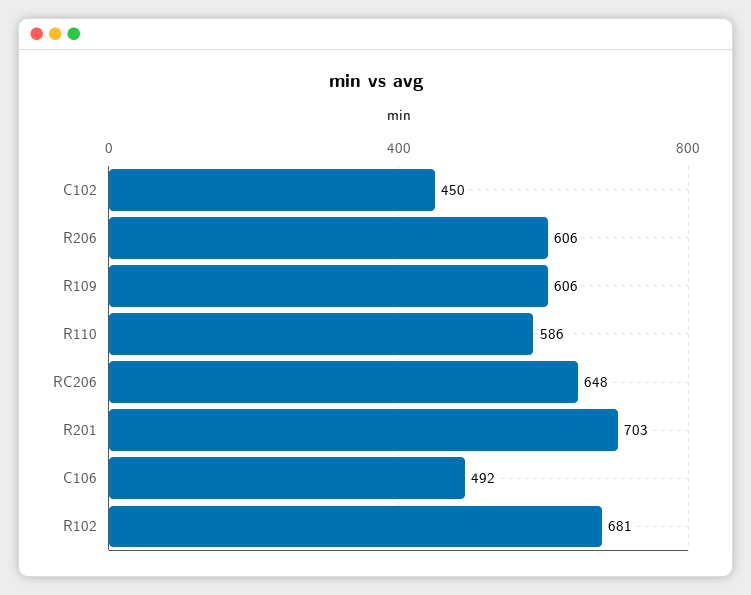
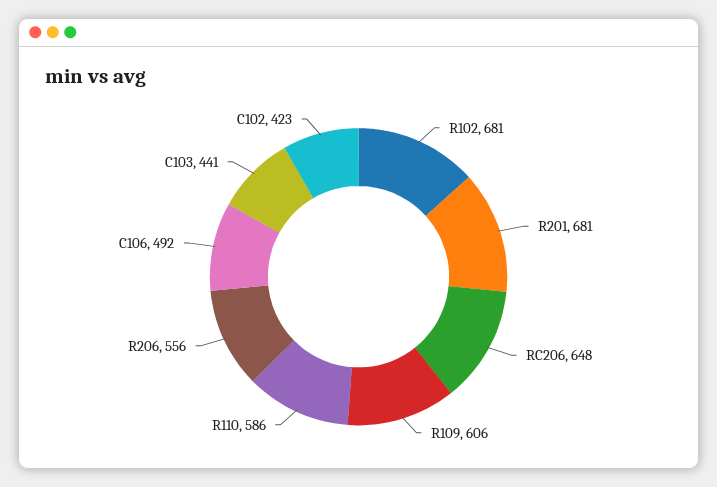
C102: 450 -> 423
R206: 606 -> 556
R201: 703 -> 681
C103: none -> 441

